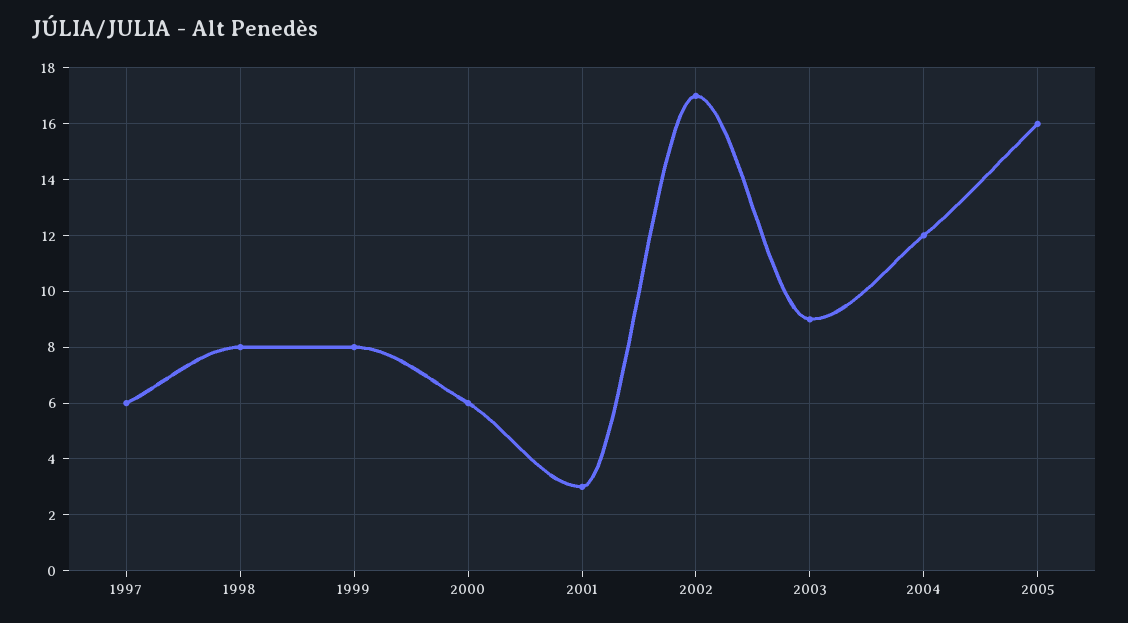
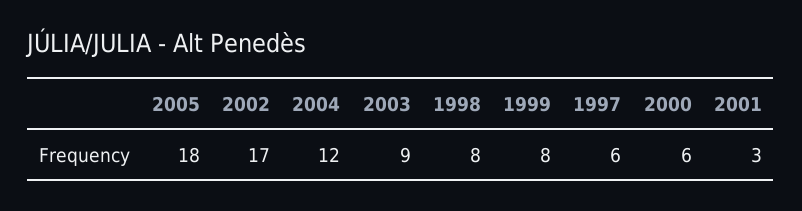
2005: 16 -> 18

